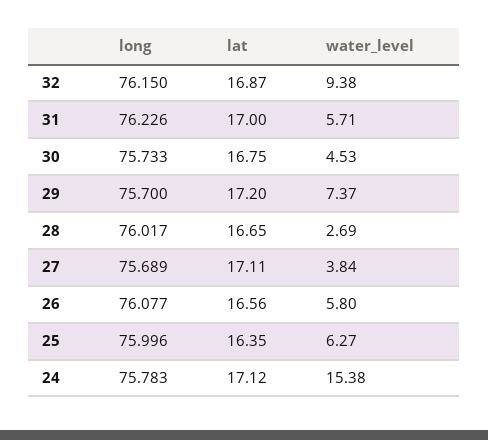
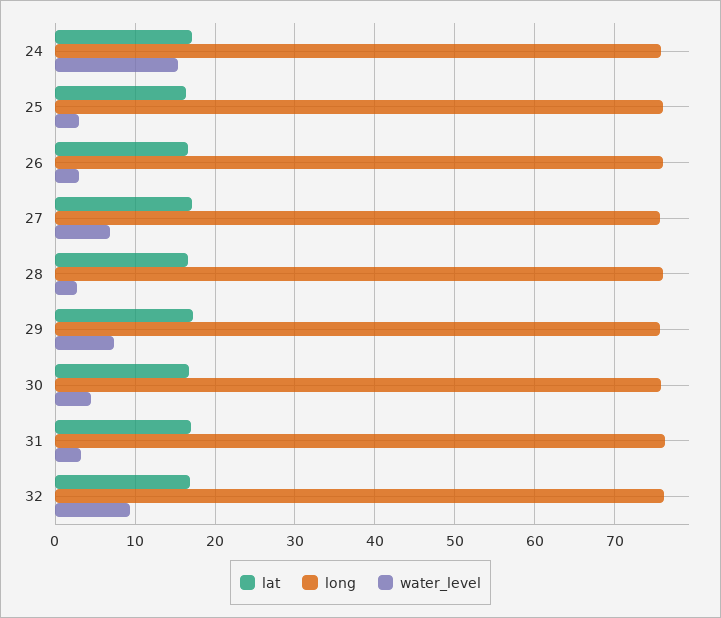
water_level, 31: 5.71 -> 3
water_level, 27: 3.84 -> 7
water_level, 26: 5.8 -> 3
water_level, 25: 6.27 -> 3

